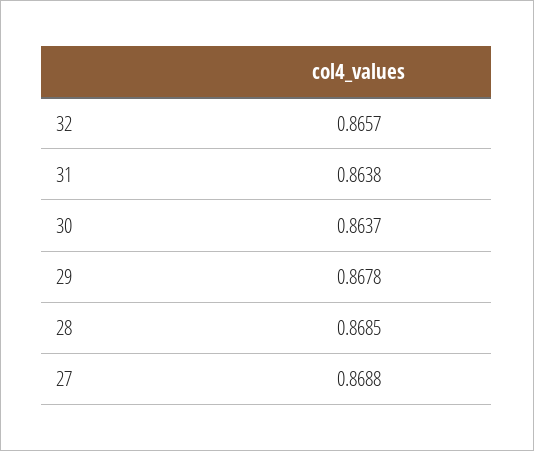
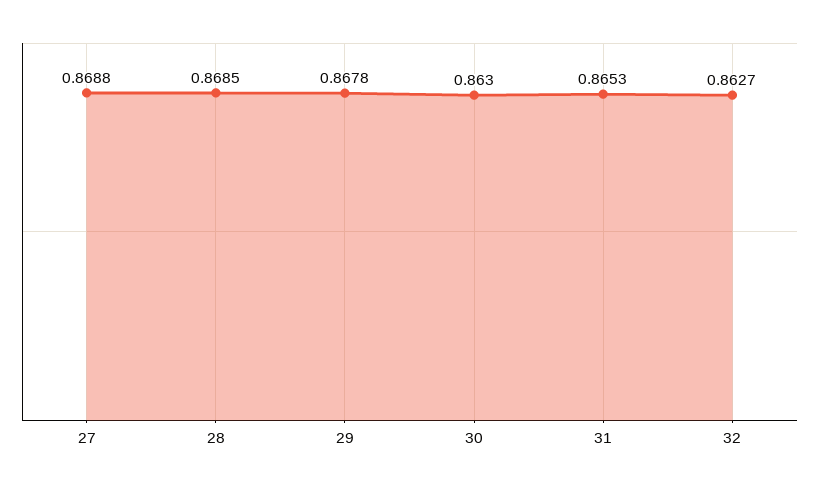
32: 0.8657 -> 0.8627
31: 0.8638 -> 0.8653
30: 0.8637 -> 0.863

